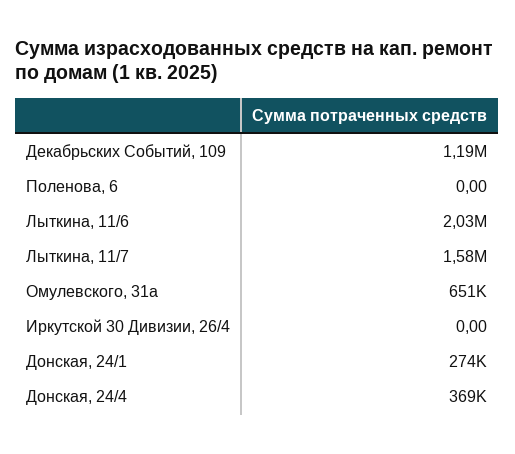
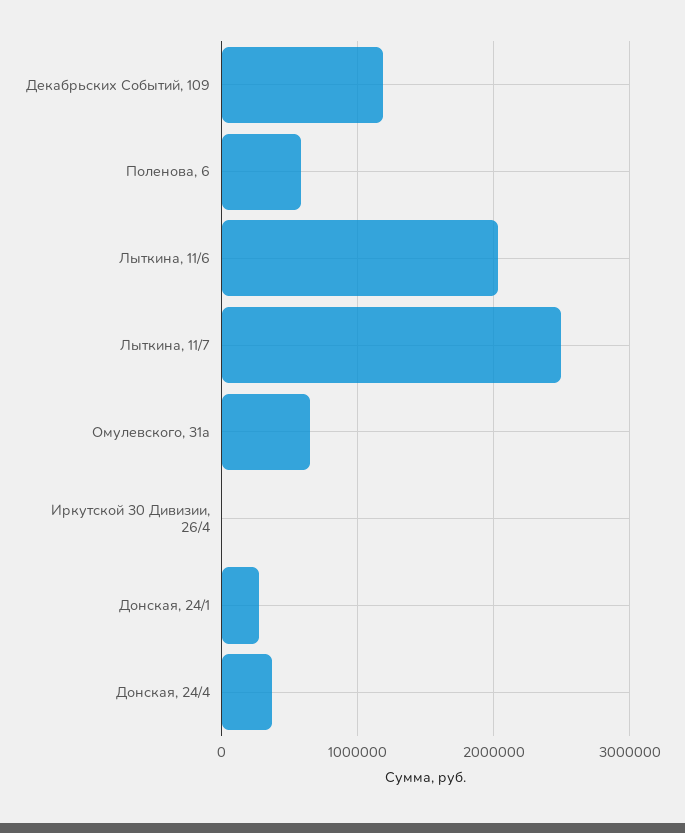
Поленова, 6: 0 -> 600000
Лыткина, 11/7: 1580000 -> 2500000

